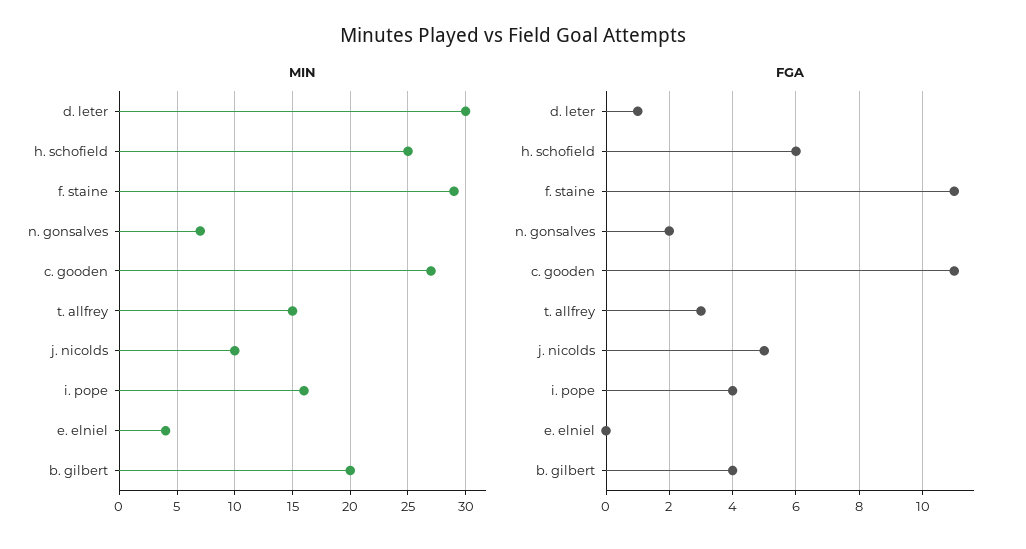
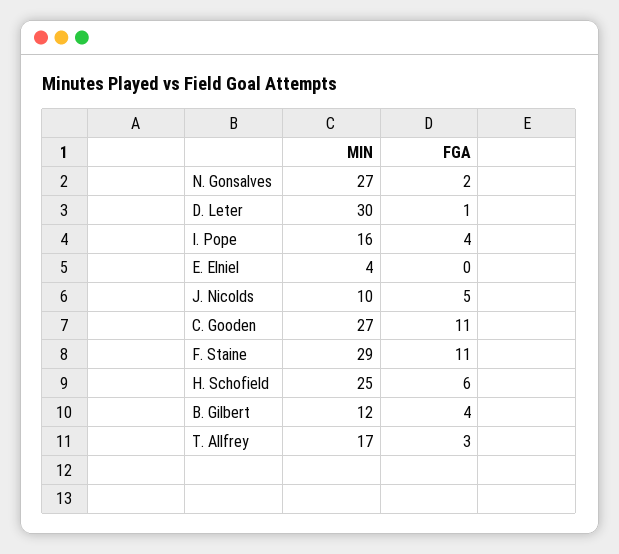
MIN, n. gonsalves: 7 -> 27
MIN, t. allfrey: 15 -> 17
MIN, b. gilbert: 20 -> 12

